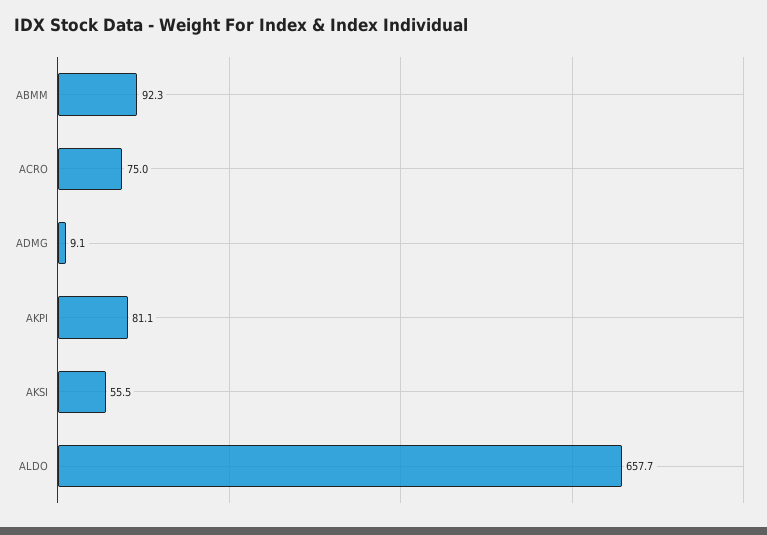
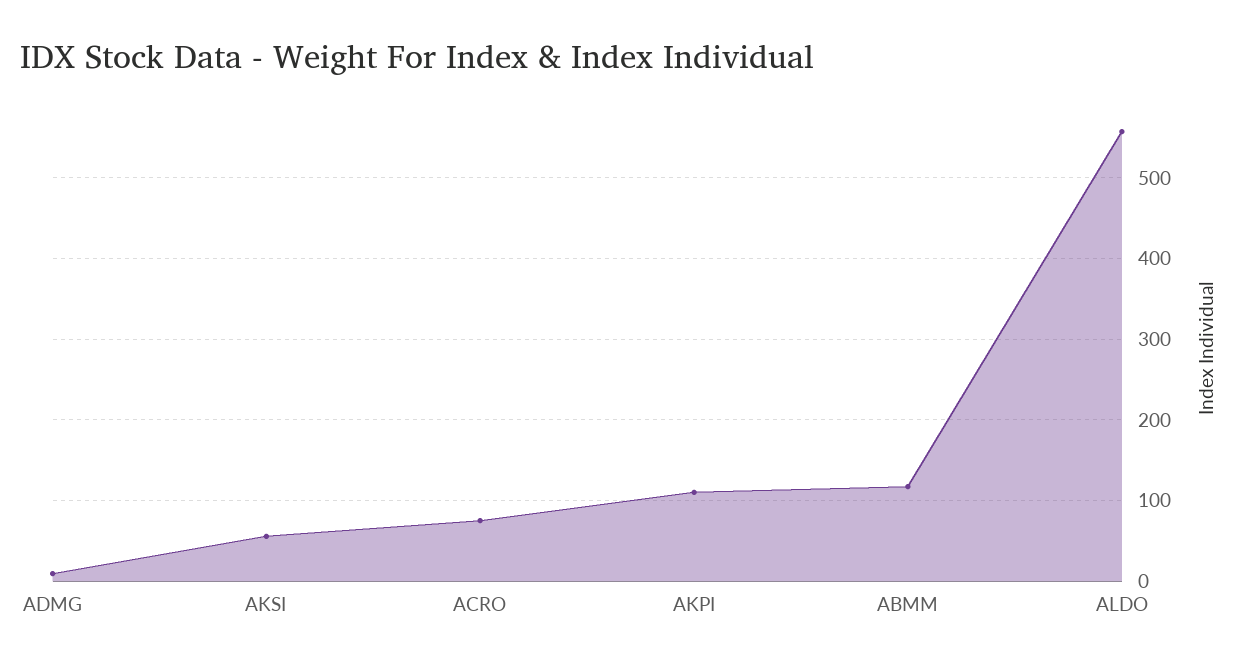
ABMM: 92.3 -> 120
AKPI: 81.1 -> 110
ALDO: 657.7 -> 560

